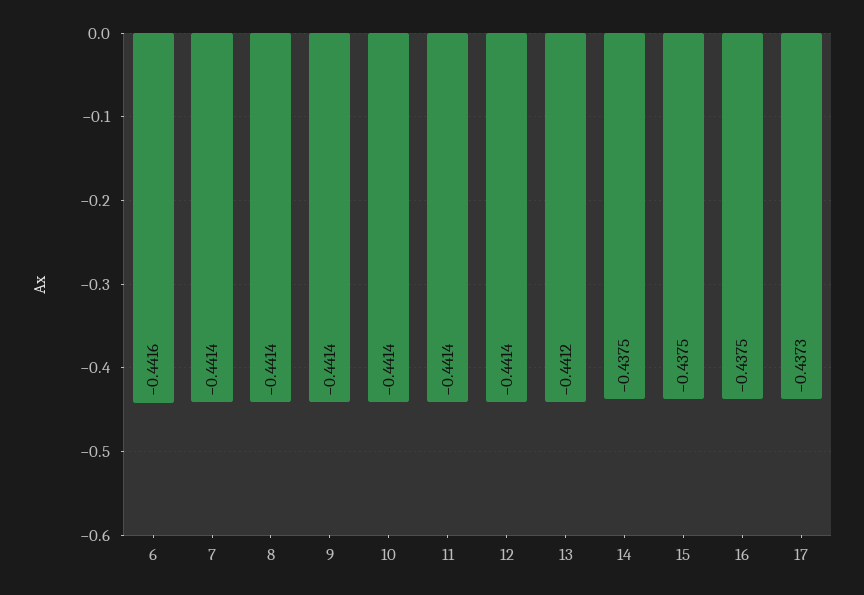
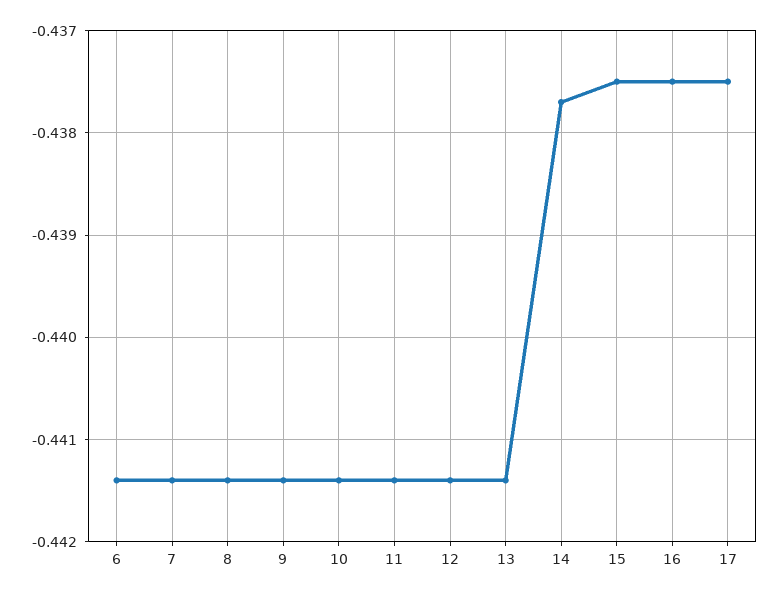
6: -0.4416 -> -0.4414
13: -0.4412 -> -0.4414
14: -0.4375 -> -0.4377
17: -0.4373 -> -0.4375

